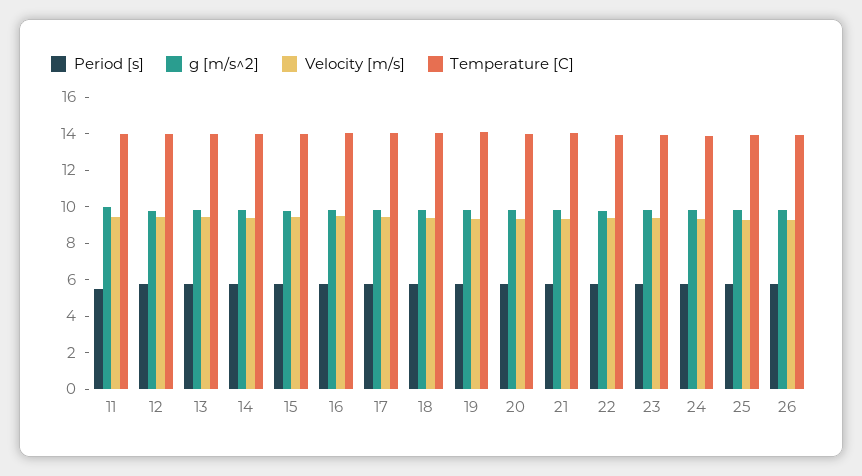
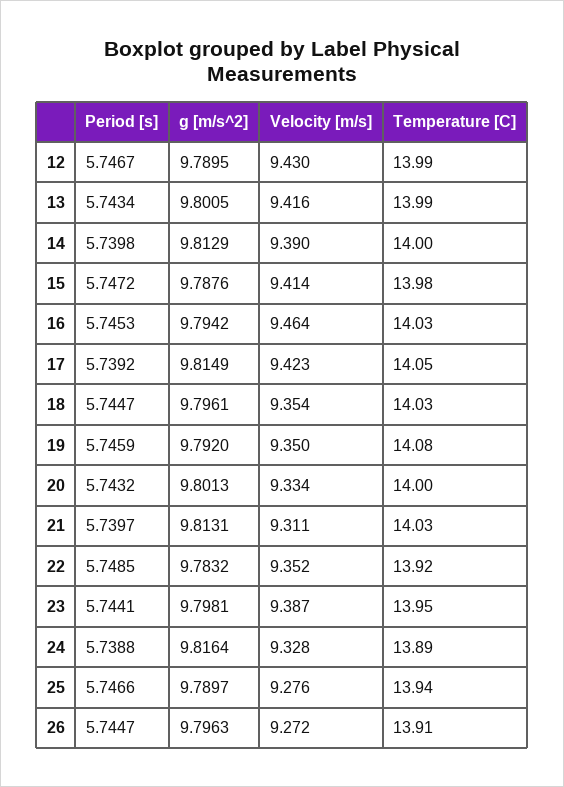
Period [s], 11: 5.5 -> none
g [m/s^2], 11: 10 -> none
Velocity [m/s], 11: 9.5 -> none
Temperature [C], 11: 14 -> none

